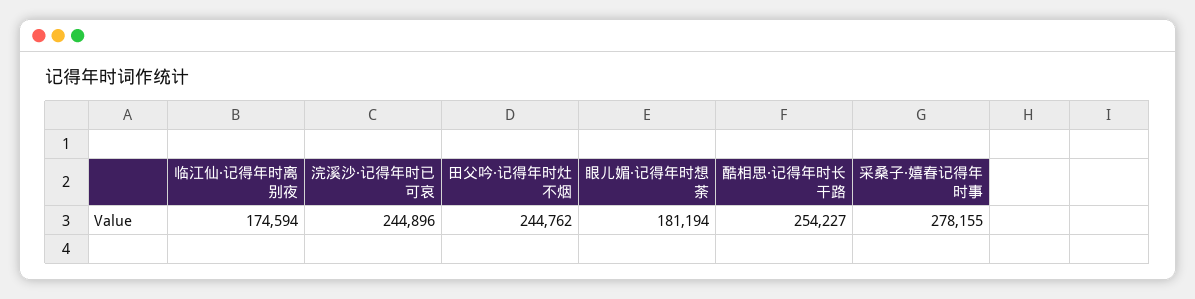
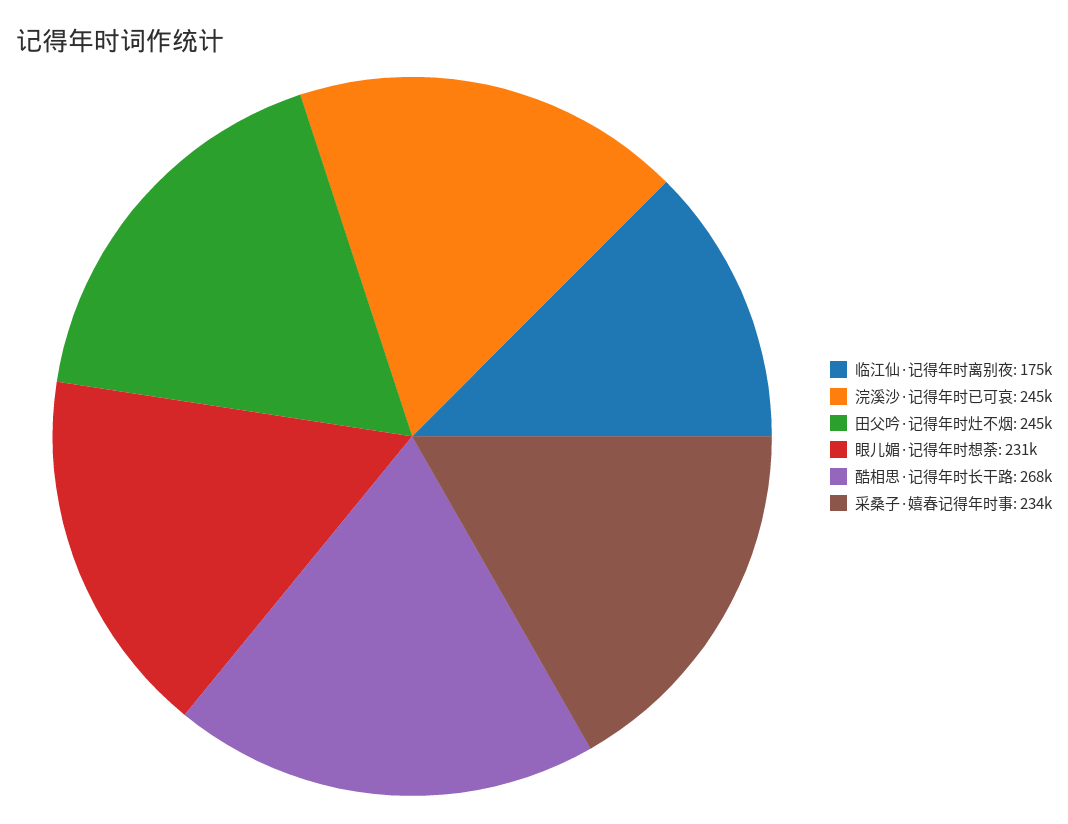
眼儿媚·记得年时想荼: 181194 -> 231000
酷相思·记得年时长干路: 254227 -> 268000
采桑子·嬉春记得年时事: 278155 -> 234000

